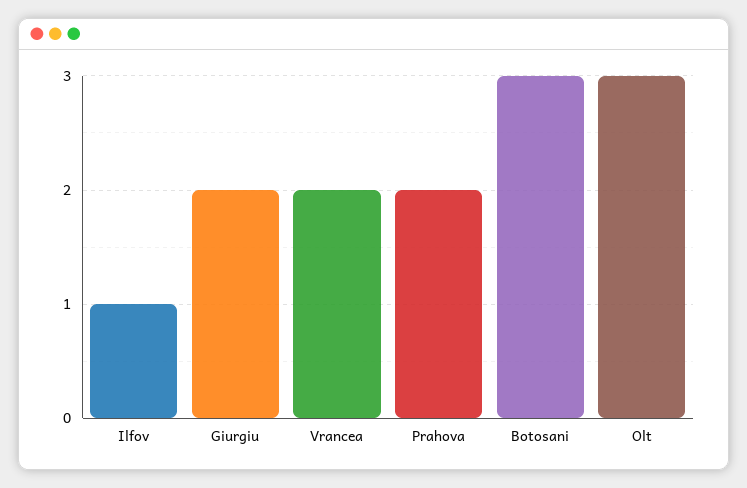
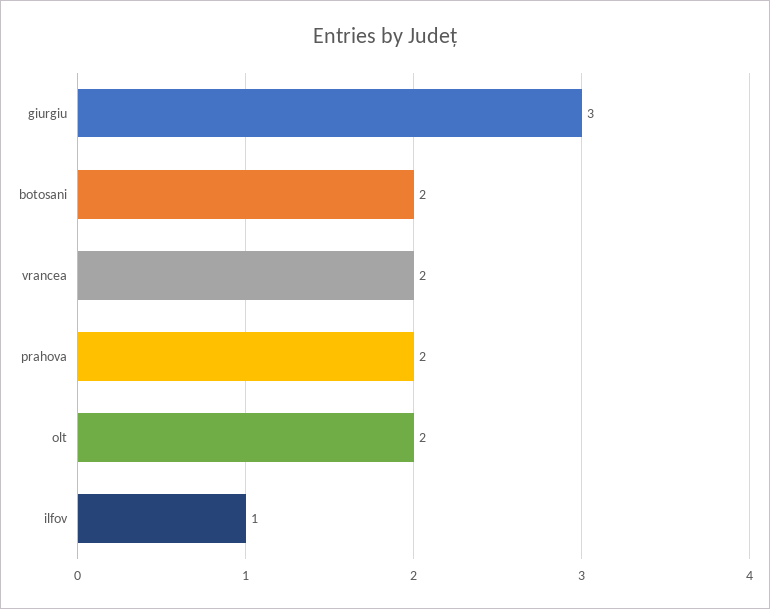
Giurgiu: 2 -> 3
Botosani: 3 -> 2
Olt: 3 -> 2

